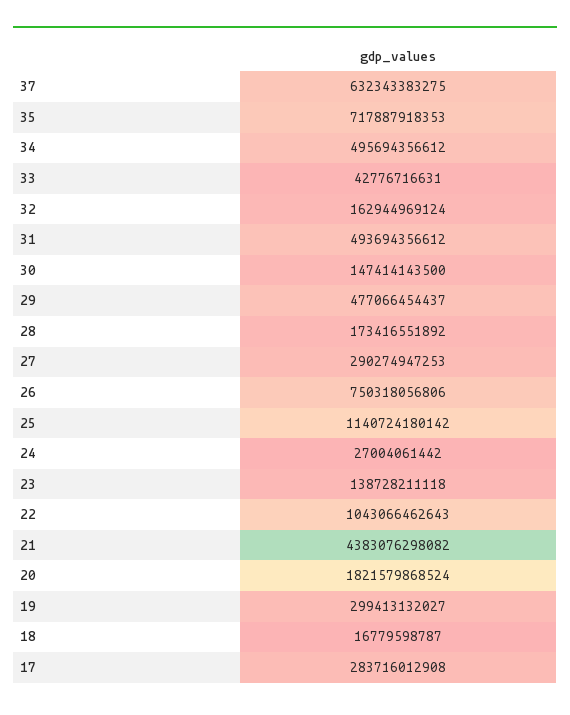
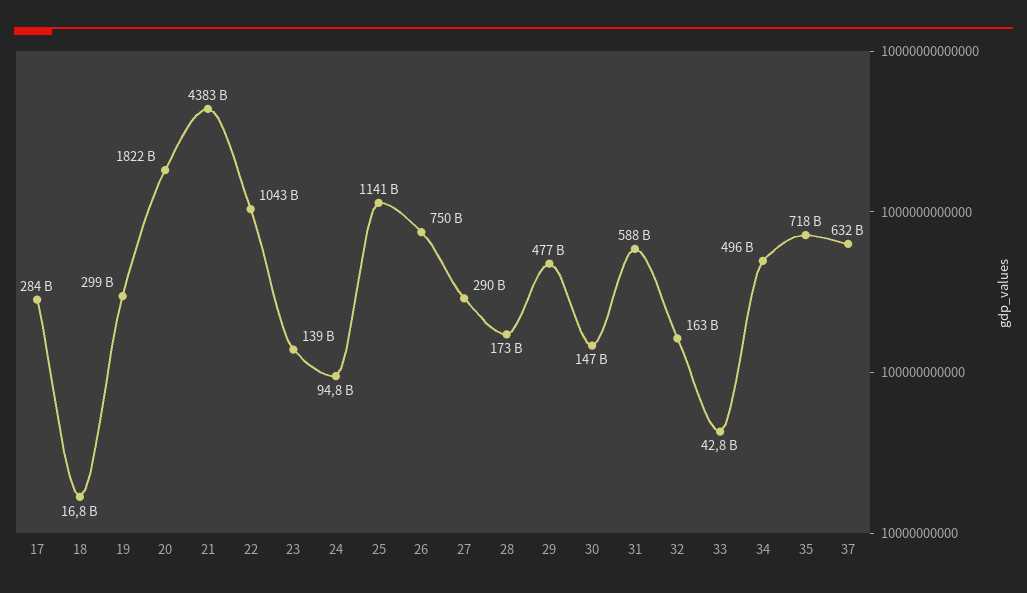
31: 493694356612 -> 588000000000
24: 27004061442 -> 94800000000

